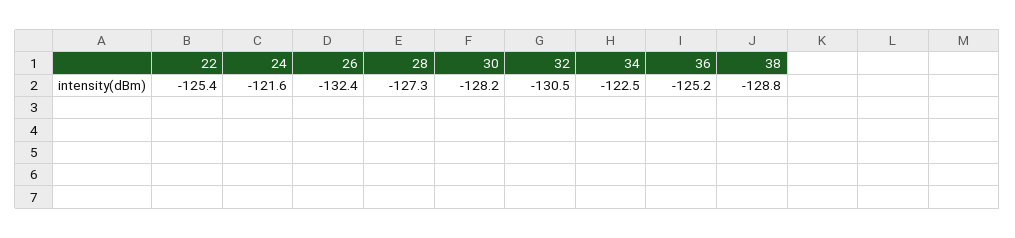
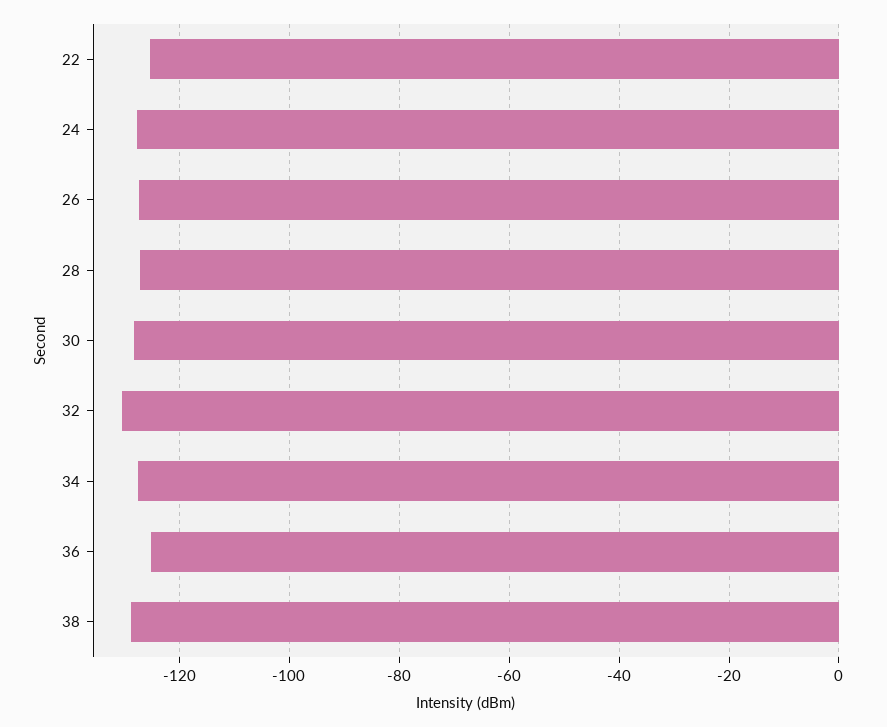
24: -121.6 -> -128
26: -132.4 -> -128
34: -122.5 -> -128

